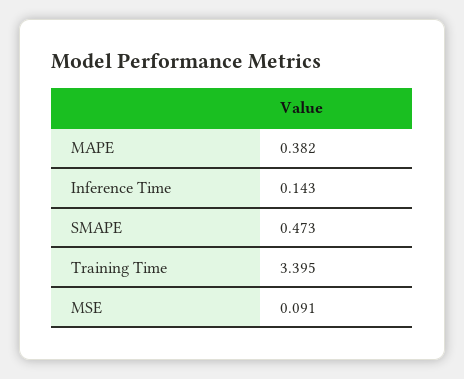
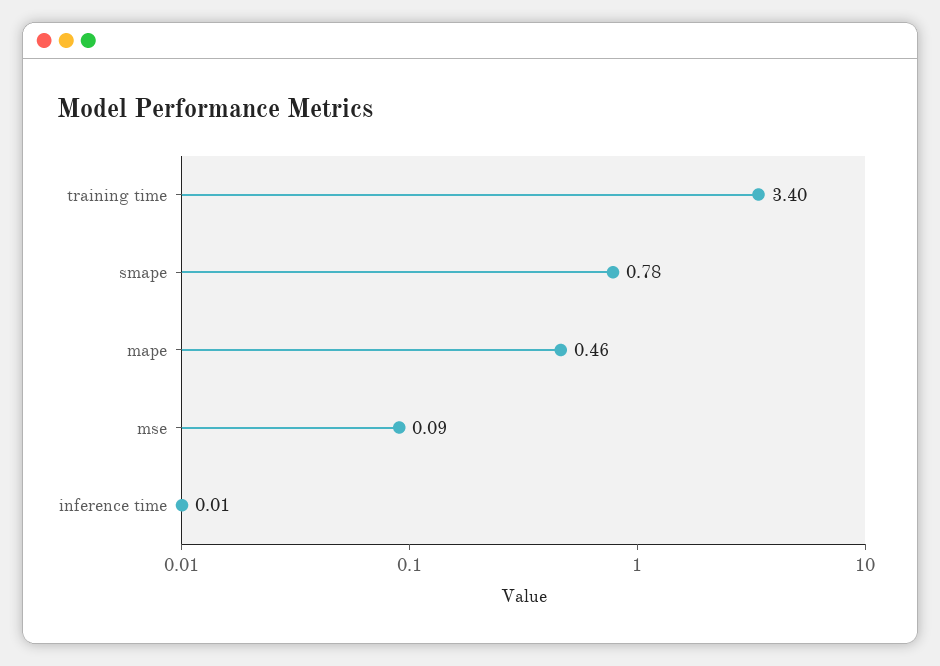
MAPE: 0.382 -> 0.46
Inference Time: 0.143 -> 0.01
SMAPE: 0.473 -> 0.78

